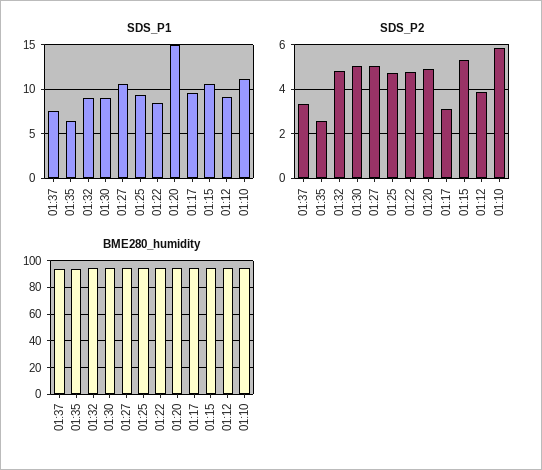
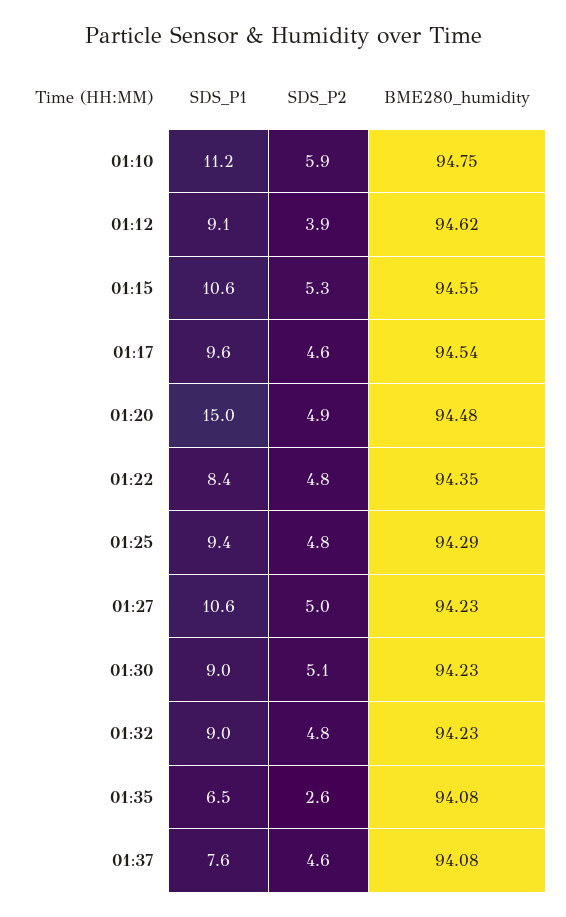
SDS_P2, 01:37: 3.5 -> 4.6
SDS_P2, 01:17: 3 -> 4.6

